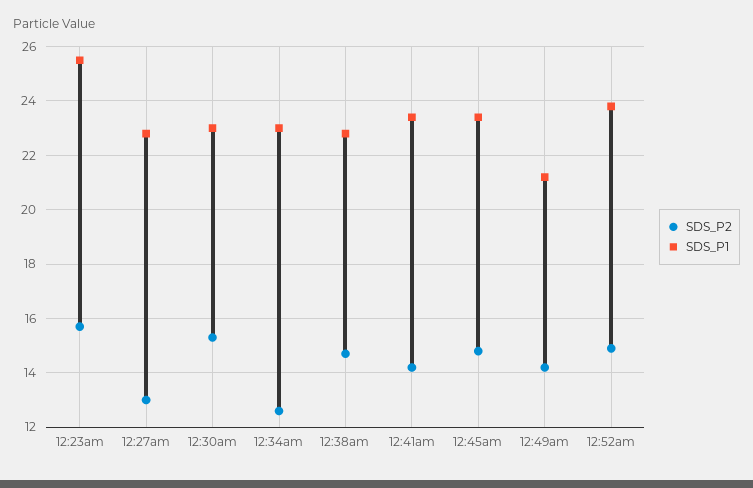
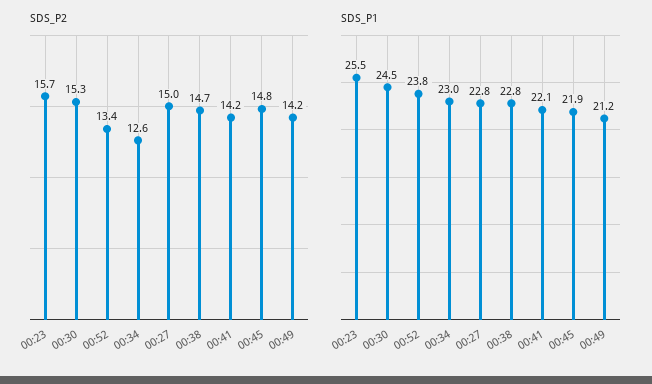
SDS_P2, 12:27am: 13 -> 15
SDS_P1, 12:30am: 23 -> 24.5
SDS_P1, 12:41am: 23.5 -> 22.1
SDS_P1, 12:45am: 23.5 -> 21.9
SDS_P2, 12:52am: 15 -> 13.4

